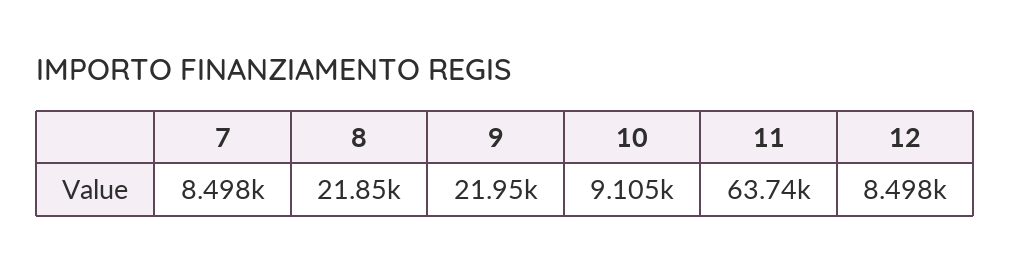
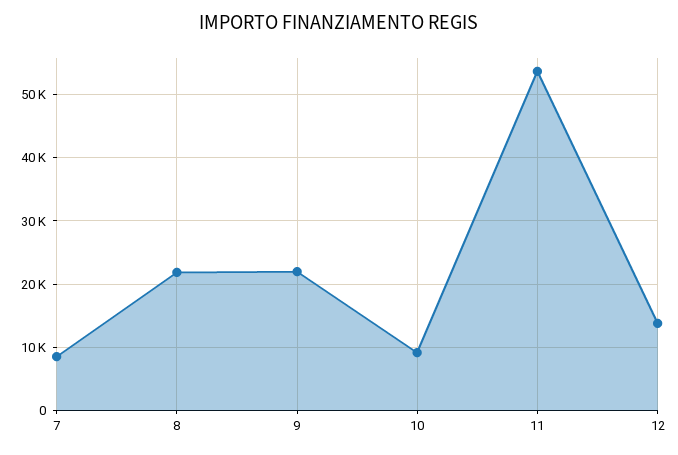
11: 63740 -> 54000
12: 8498 -> 14000

